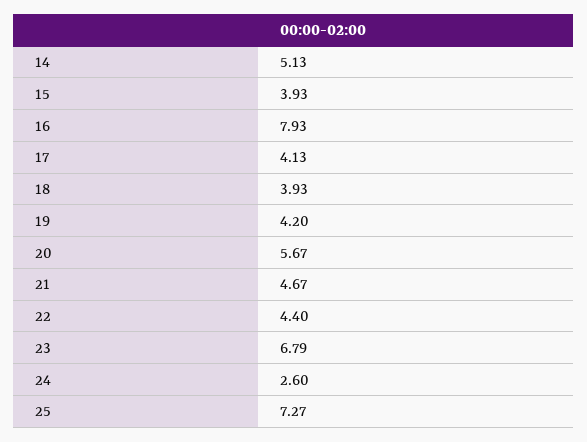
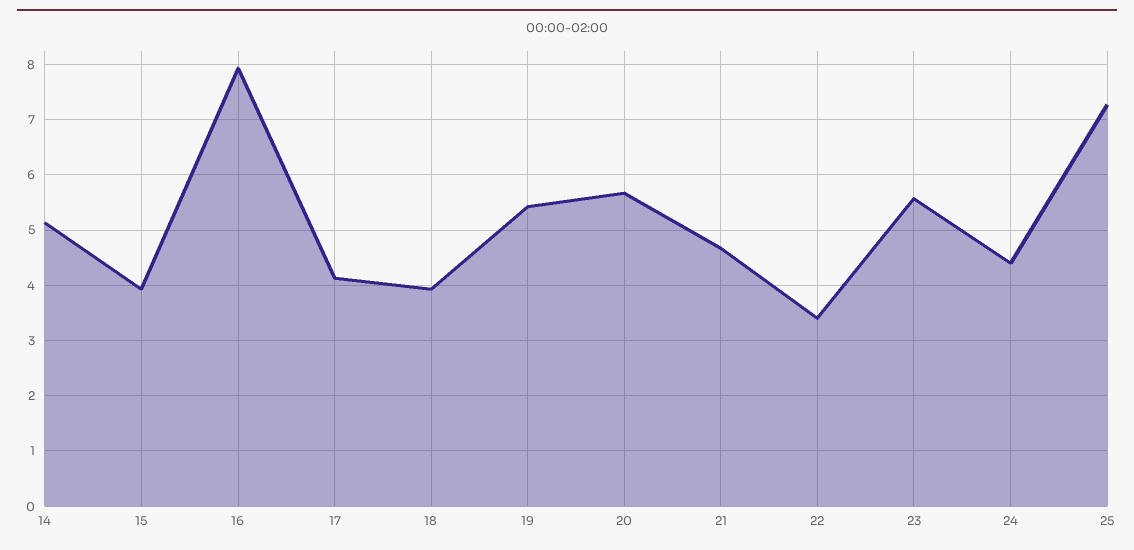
19: 4.2 -> 5.4
22: 4.4 -> 3.4
23: 6.79 -> 5.6
24: 2.6 -> 4.4

